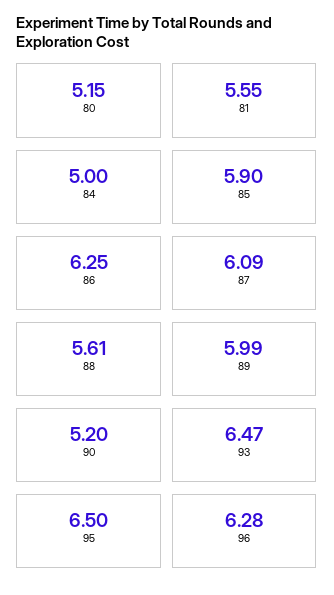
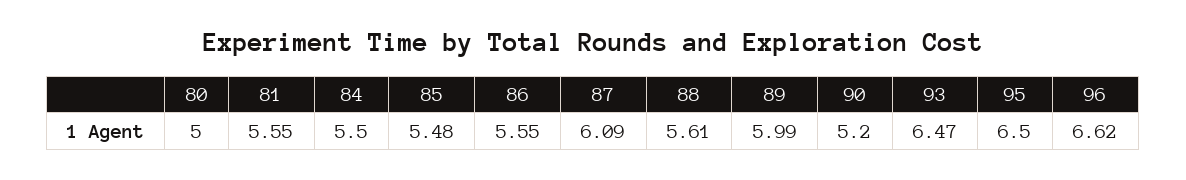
80: 5.15 -> 5
84: 5 -> 5.5
85: 5.9 -> 5.48
86: 6.25 -> 5.55
96: 6.28 -> 6.62

